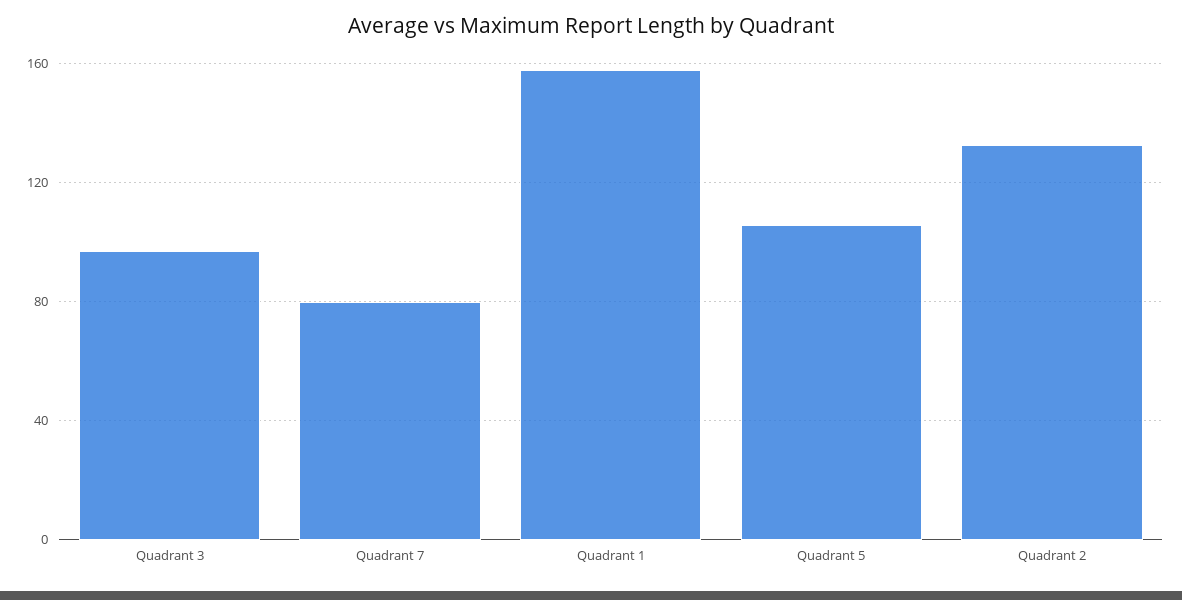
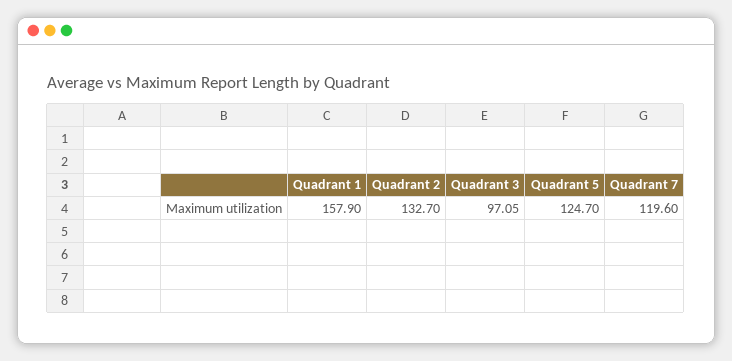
Quadrant 7: 80 -> 119.6
Quadrant 5: 105 -> 124.7

